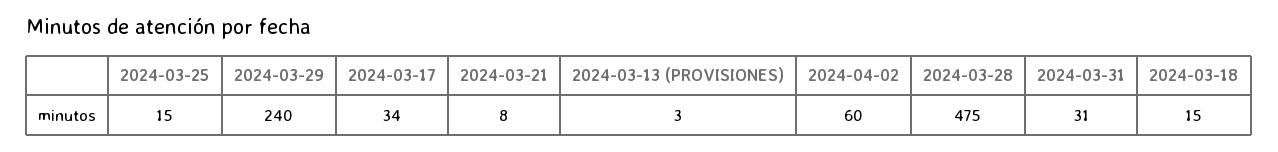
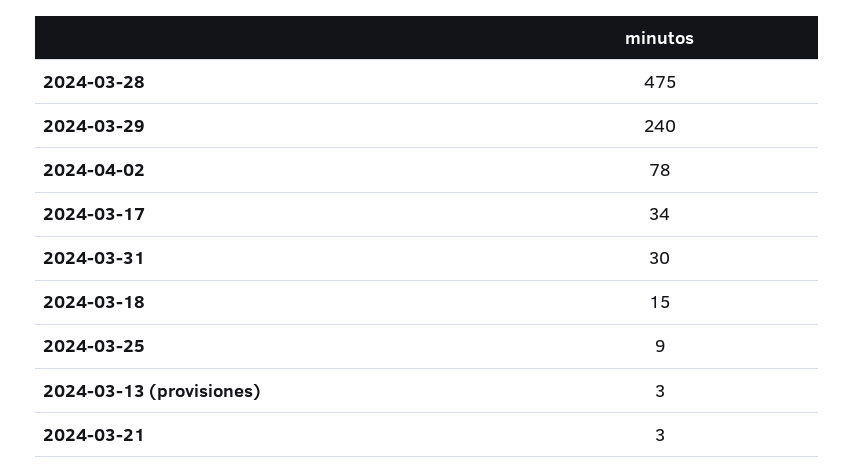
2024-03-25: 15 -> 9
2024-03-21: 8 -> 3
2024-04-02: 60 -> 78
2024-03-31: 31 -> 30

